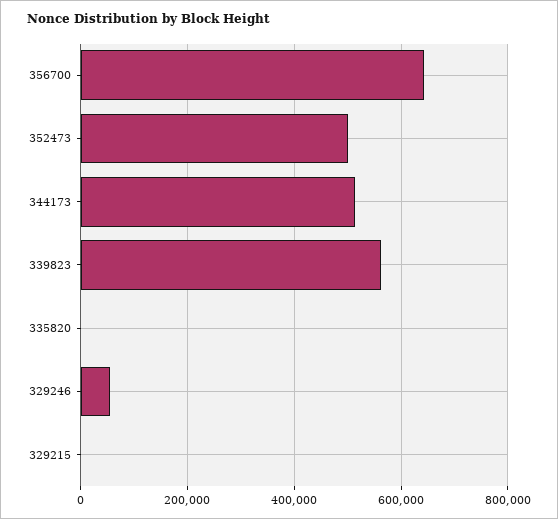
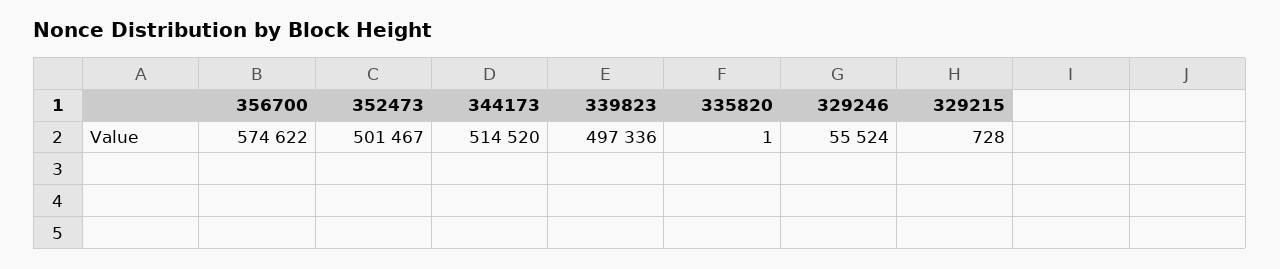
356700: 640000 -> 574622
339823: 560000 -> 497336

